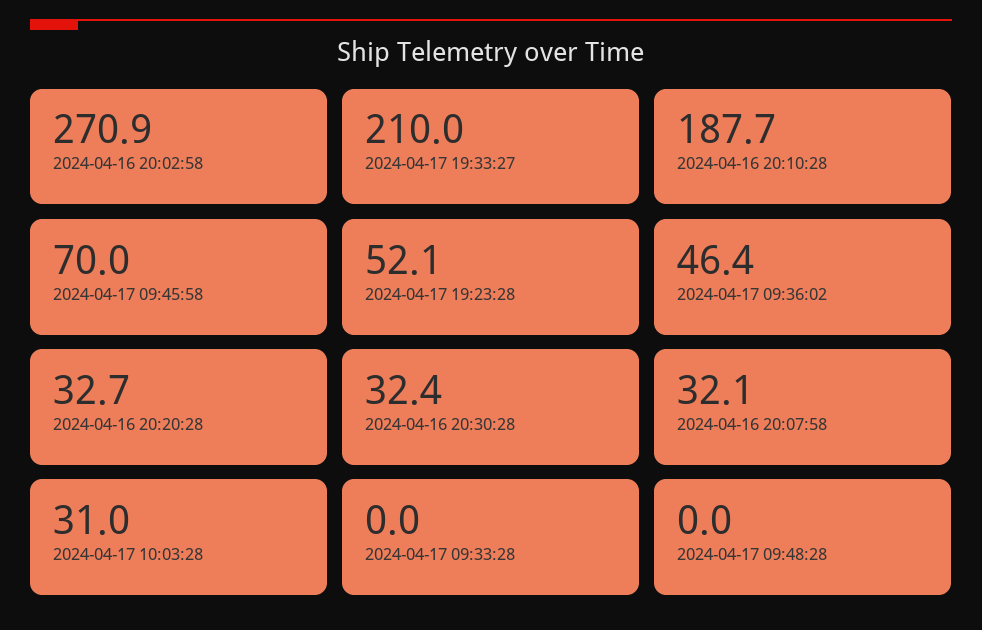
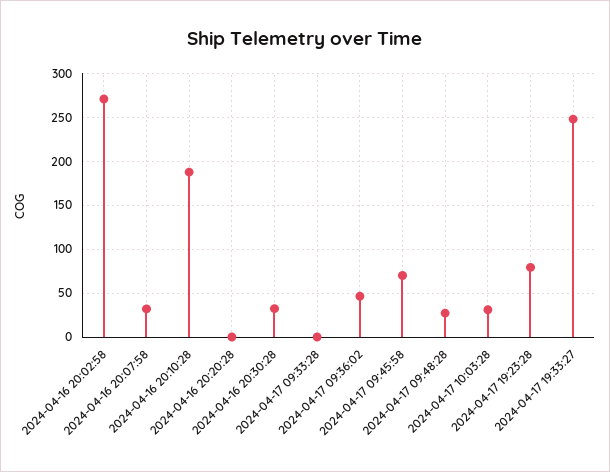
2024-04-17 19:33:27: 210 -> 250
2024-04-17 19:23:28: 52.1 -> 80
2024-04-16 20:20:28: 32.7 -> 0
2024-04-17 09:48:28: 0 -> 30

